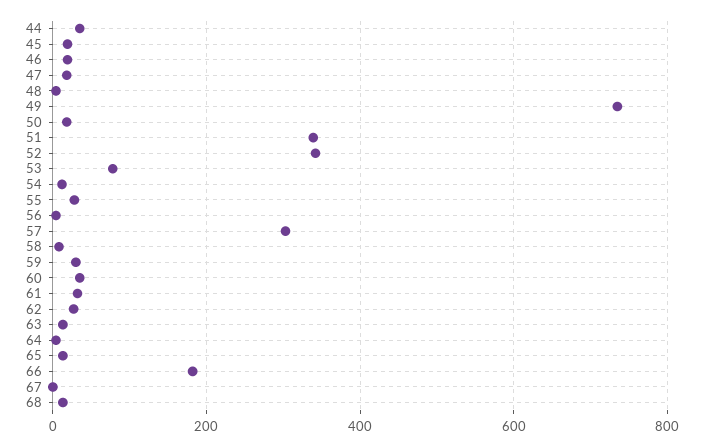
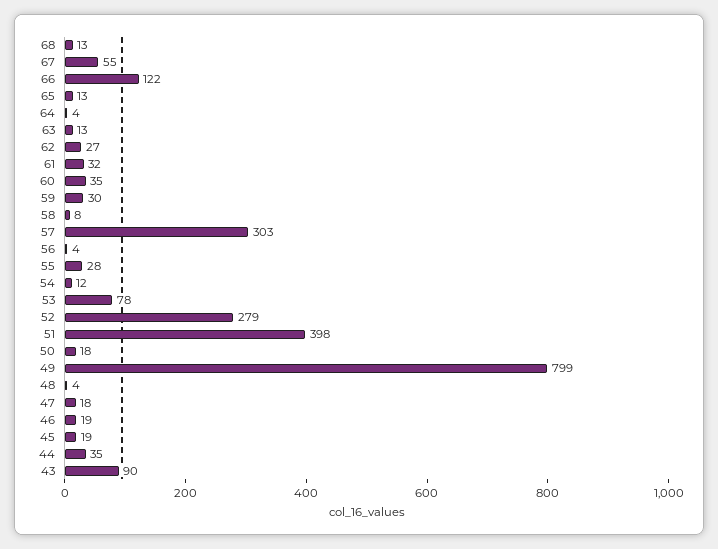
49: 740 -> 799
51: 340 -> 398
52: 340 -> 279
66: 180 -> 122
67: 0 -> 55
43: none -> 90

